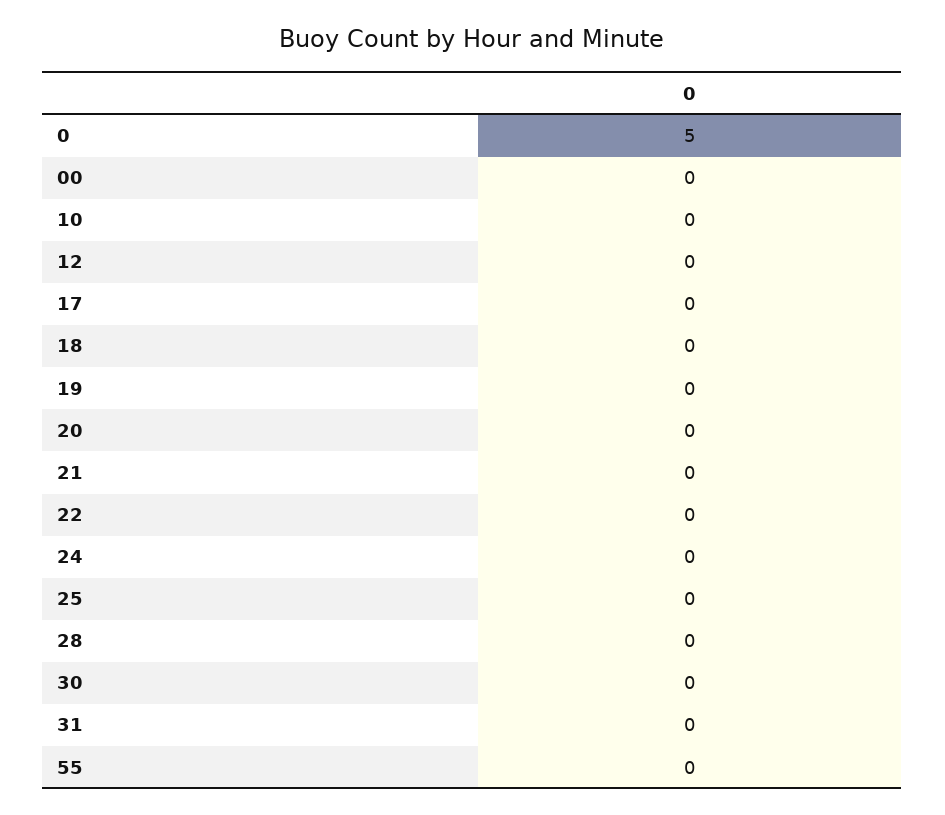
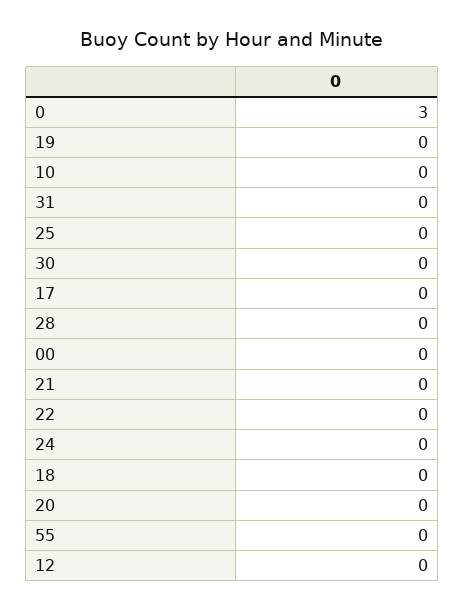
0: 5 -> 3

